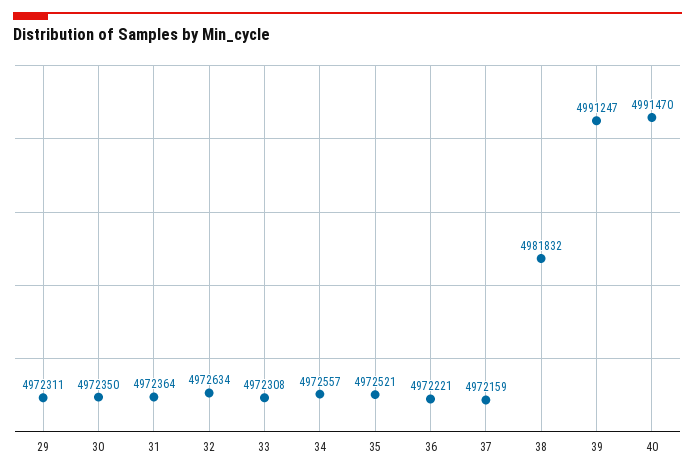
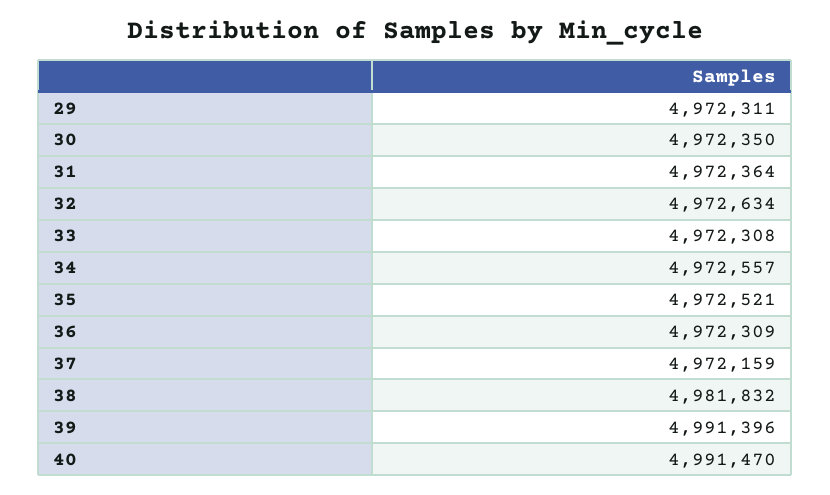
36: 4972221 -> 4972309
39: 4991247 -> 4991396

